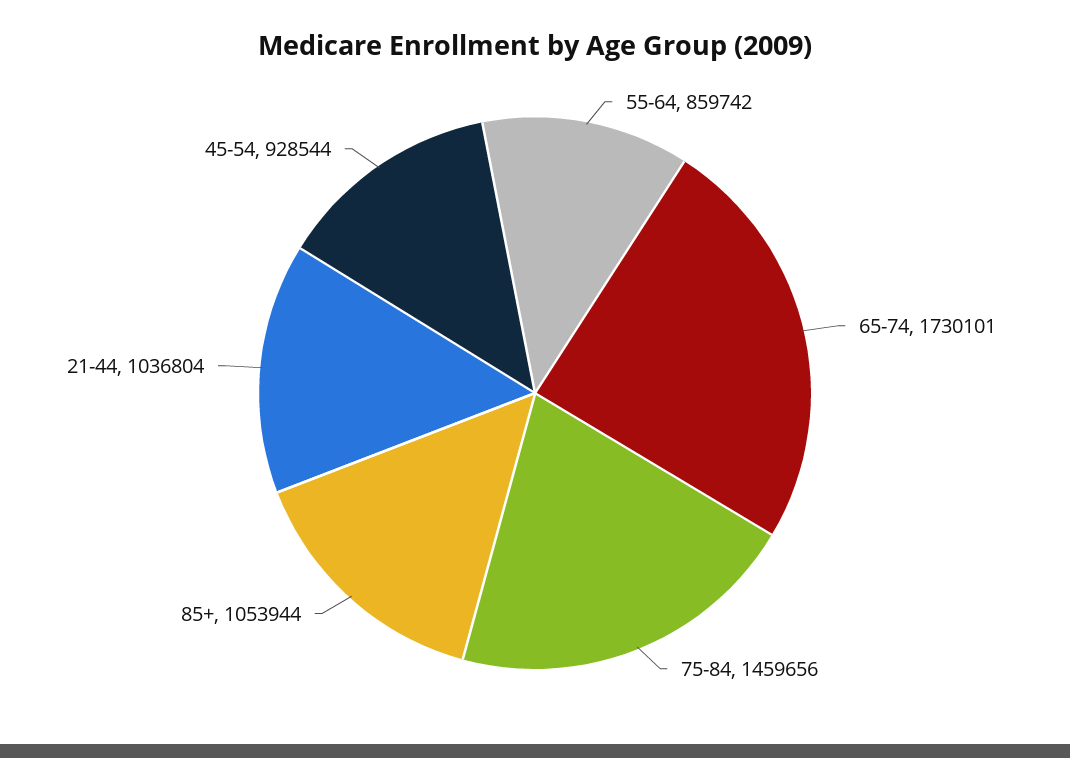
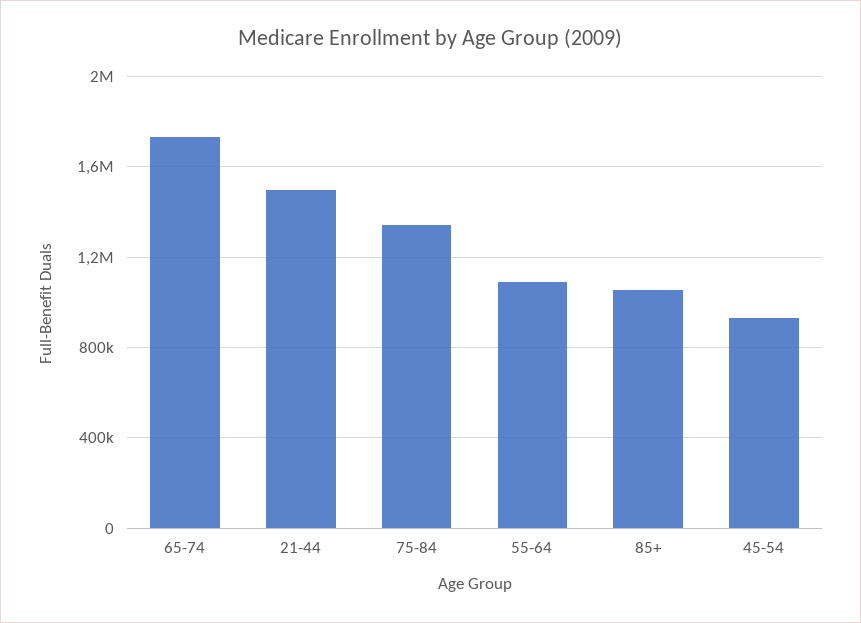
55-64: 859742 -> 1100000
75-84: 1459656 -> 1350000
21-44: 1036804 -> 1500000

